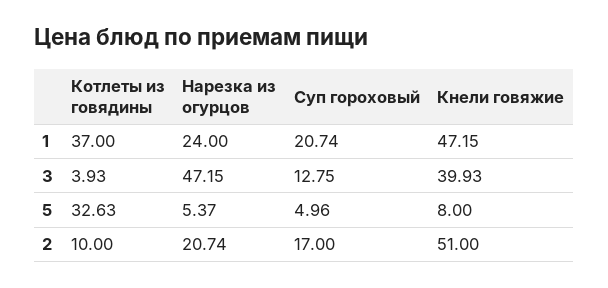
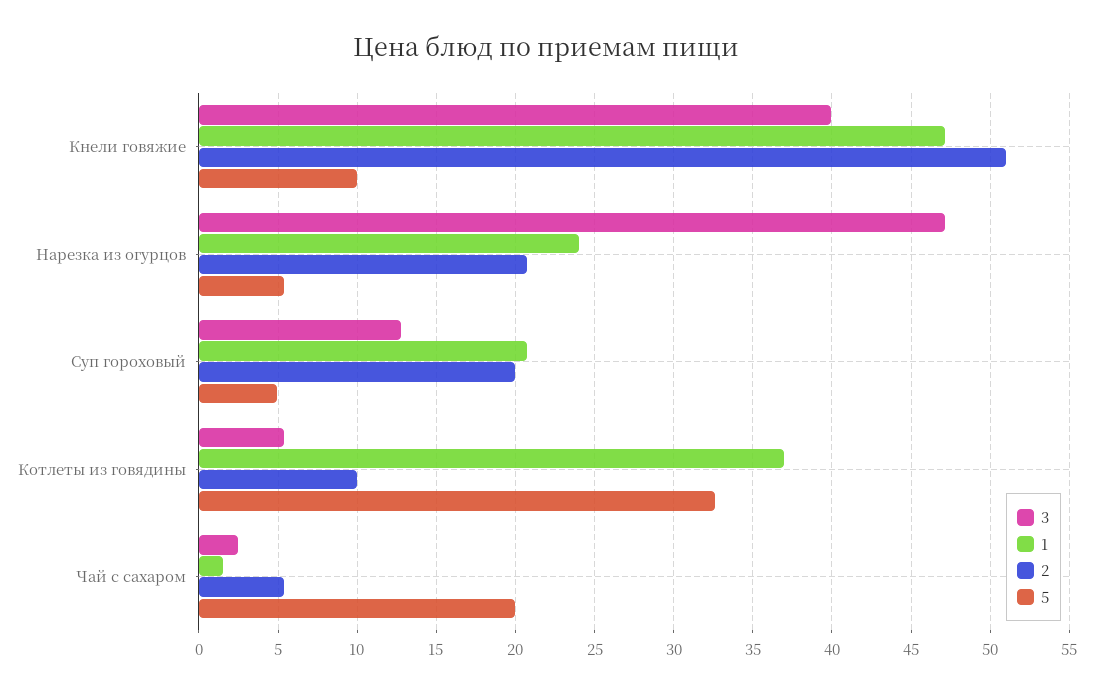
3, Котлеты из говядины: 3.93 -> 5.5
5, Кнели говяжие: 8 -> 10
2, Суп гороховый: 17 -> 20
3, Чай с сахаром: none -> 2.5
1, Чай с сахаром: none -> 1.5
2, Чай с сахаром: none -> 5.5
5, Чай с сахаром: none -> 20

